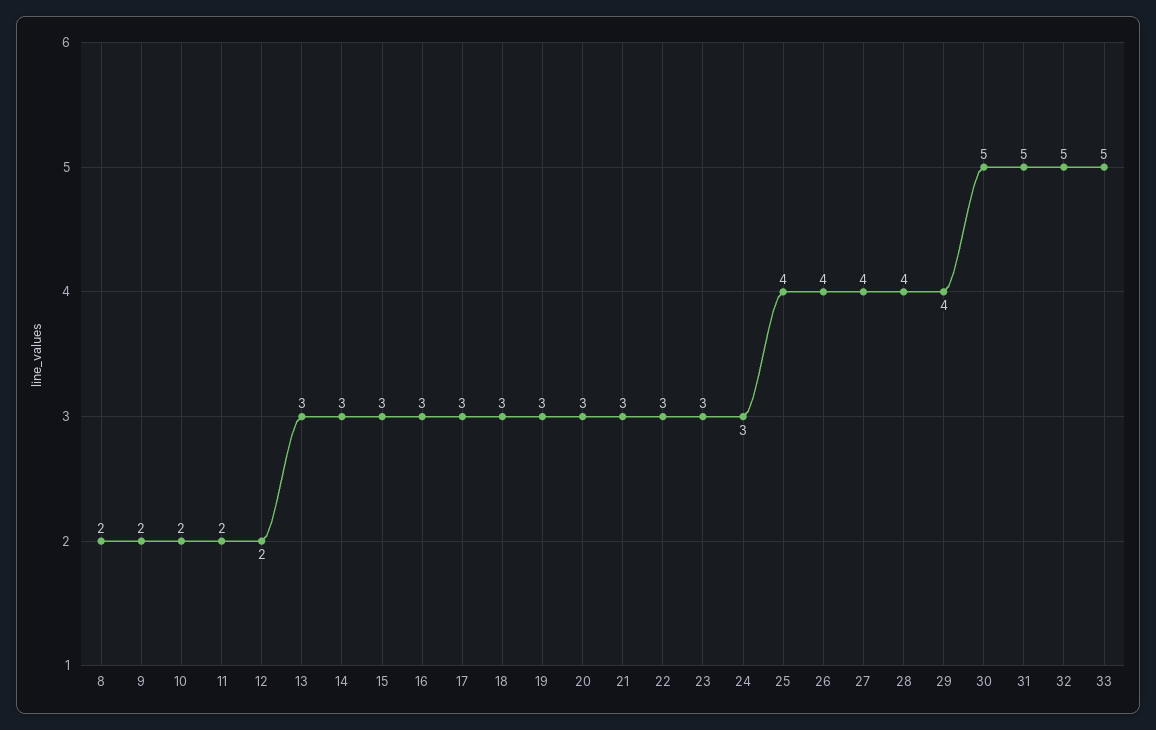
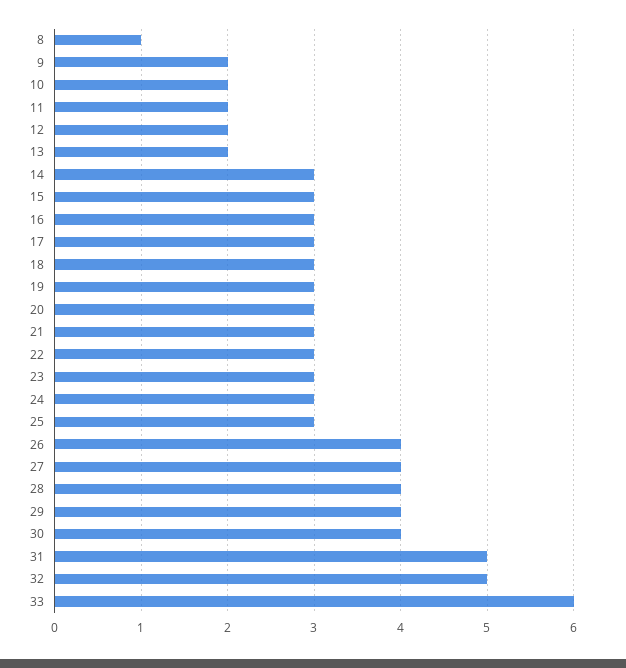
8: 2 -> 1
13: 3 -> 2
25: 4 -> 3
30: 5 -> 4
33: 5 -> 6

